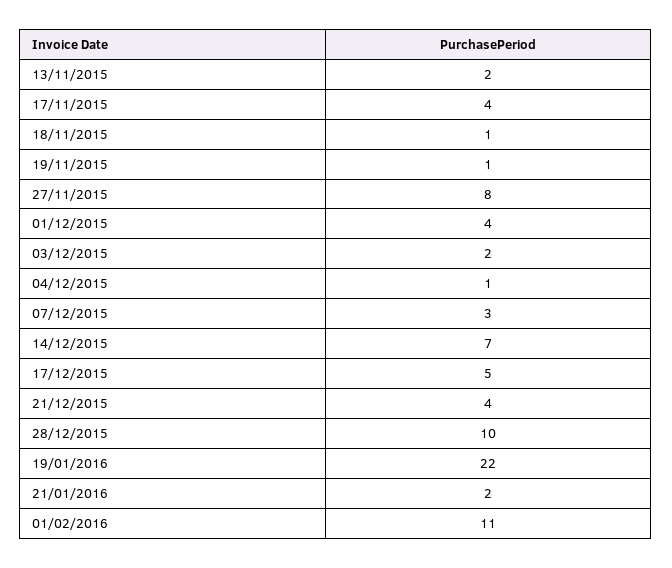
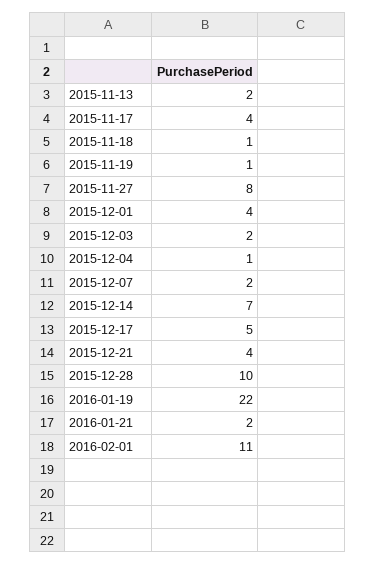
07/12/2015: 3 -> 2

